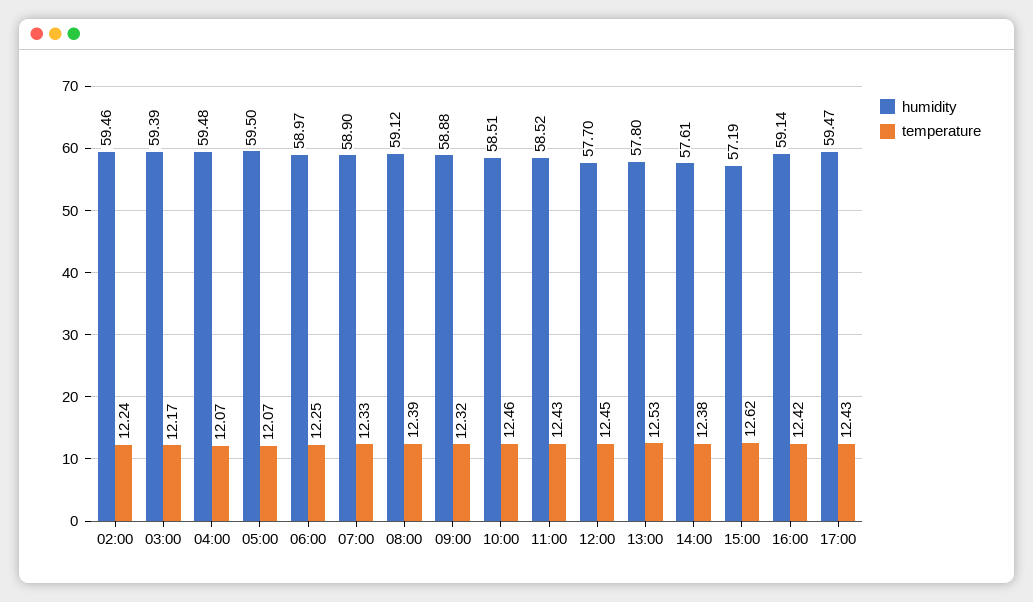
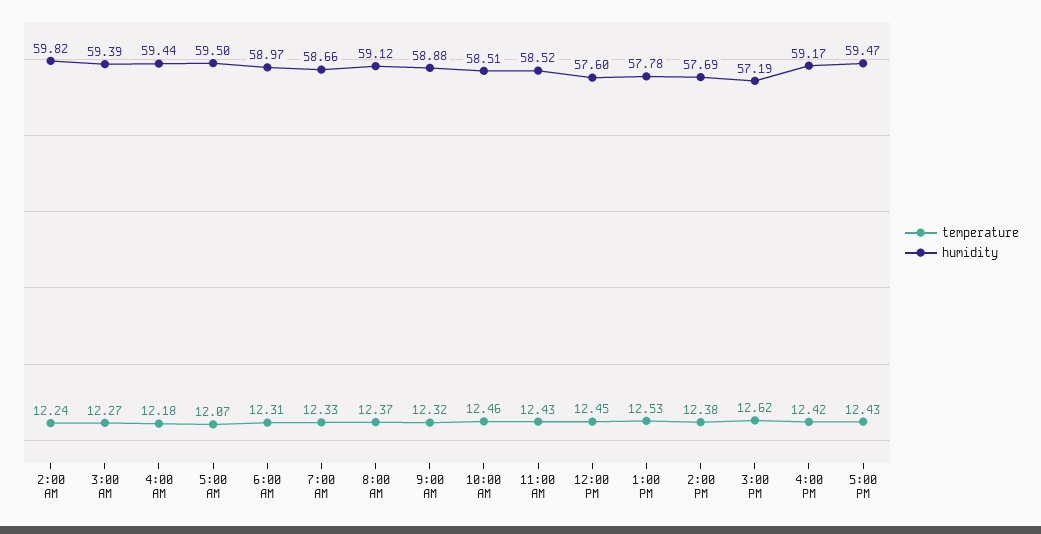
humidity, 02:00: 59.46 -> 59.82
temperature, 03:00: 12.17 -> 12.27
humidity, 04:00: 59.48 -> 59.44
temperature, 04:00: 12.07 -> 12.18
temperature, 06:00: 12.25 -> 12.31
humidity, 07:00: 58.9 -> 58.66
temperature, 08:00: 12.39 -> 12.37
humidity, 12:00: 57.7 -> 57.6
humidity, 13:00: 57.8 -> 57.78
humidity, 14:00: 57.61 -> 57.69
humidity, 16:00: 59.14 -> 59.17

